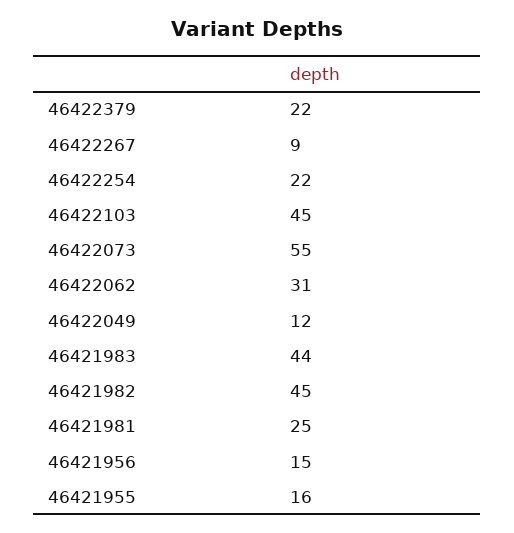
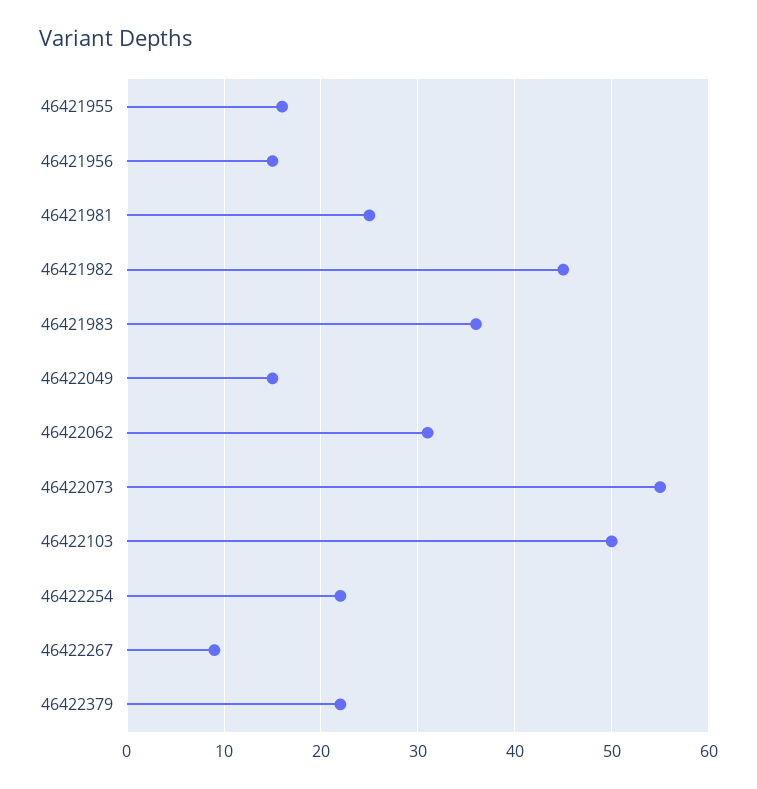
46422103: 45 -> 50
46422049: 12 -> 15
46421983: 44 -> 36

